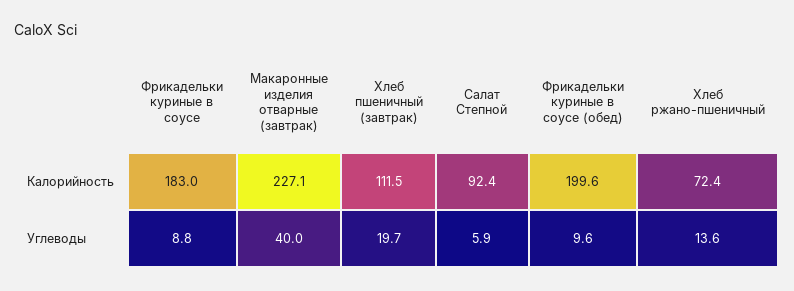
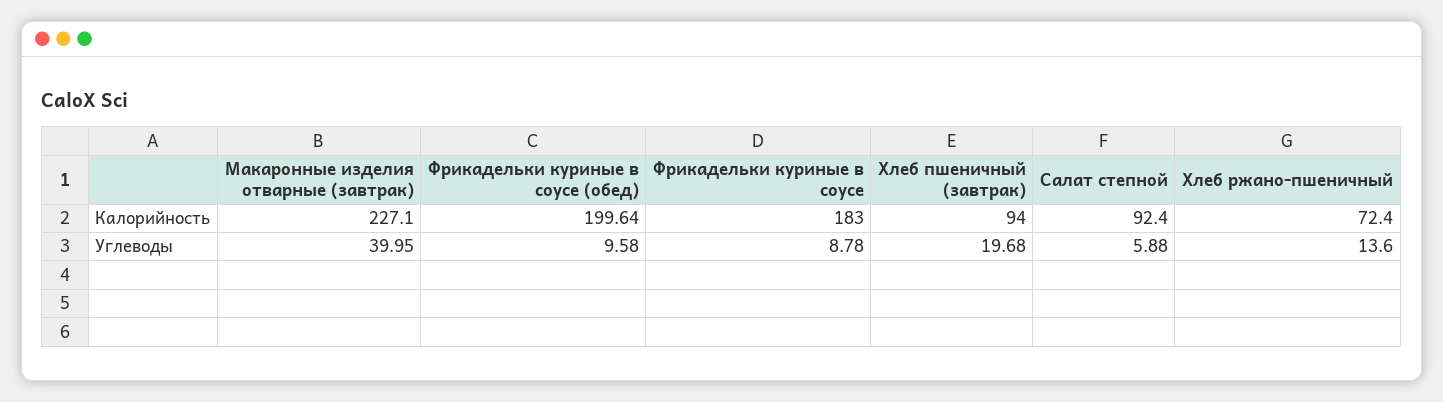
Хлеб пшеничный (завтрак), Калорийность: 111.5 -> 94

